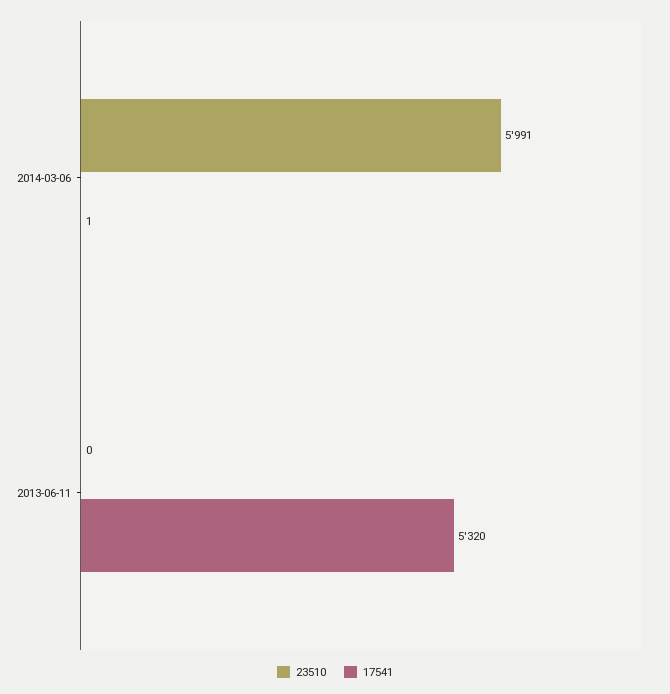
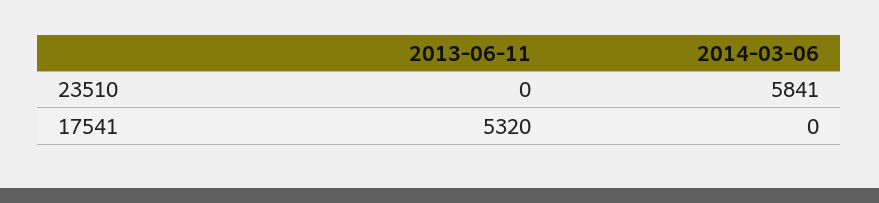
23510, 2014-03-06: 5991 -> 5841
17541, 2014-03-06: 1 -> 0

